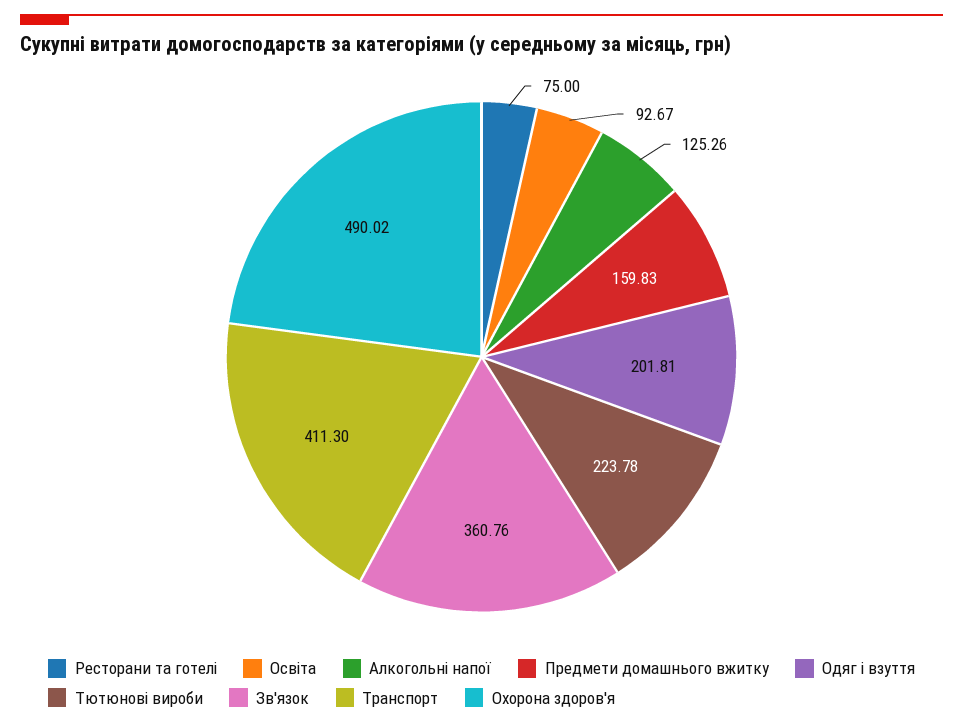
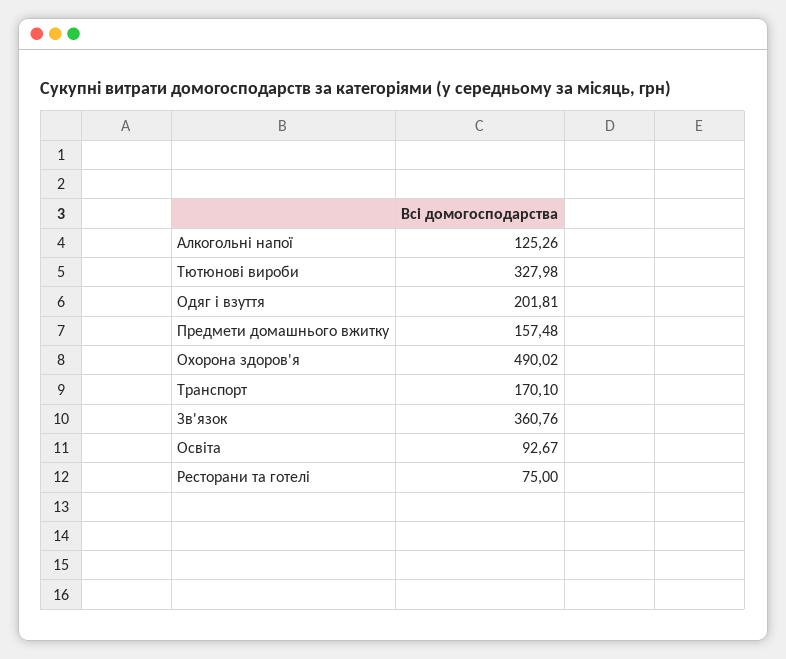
Предмети домашнього вжитку: 159.83 -> 157.48
Тютюнові вироби: 223.78 -> 327.98
Транспорт: 411.3 -> 170.1

